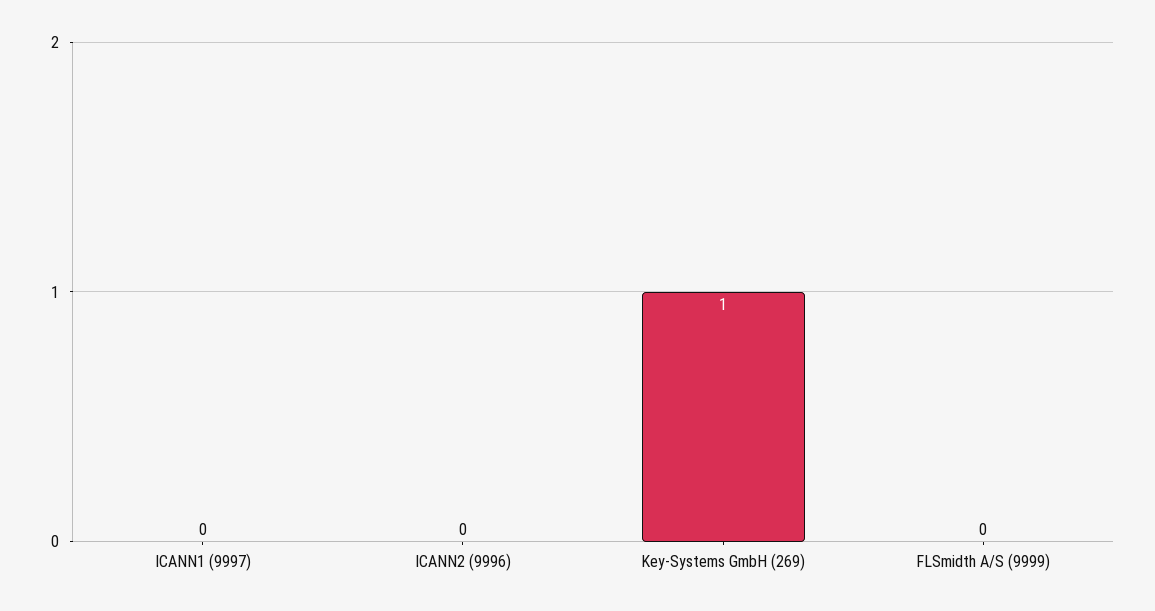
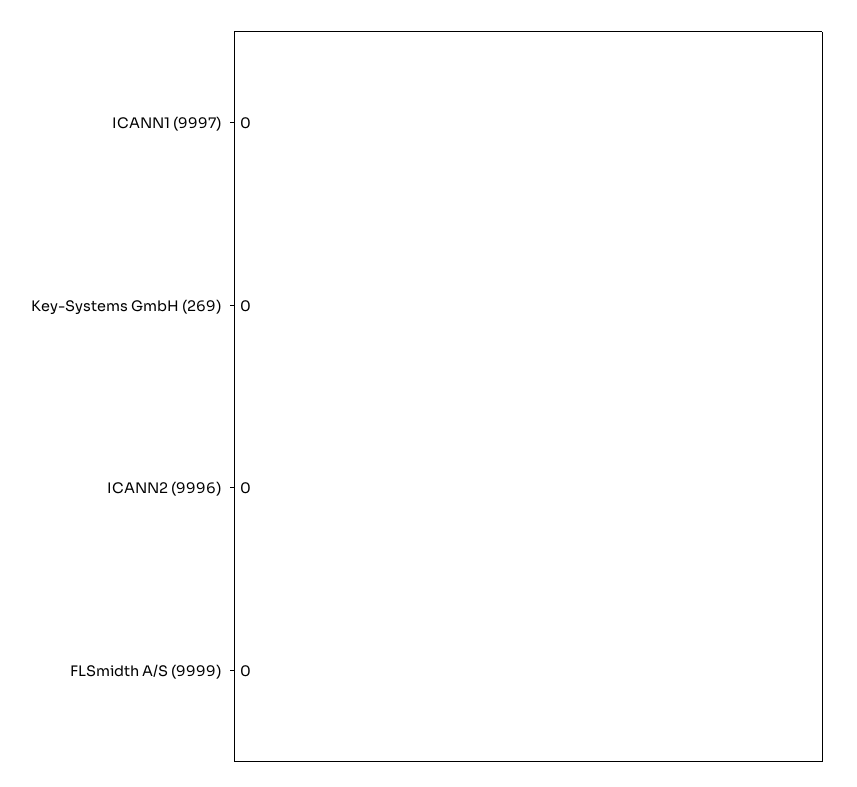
Key-Systems GmbH (269): 1 -> 0

